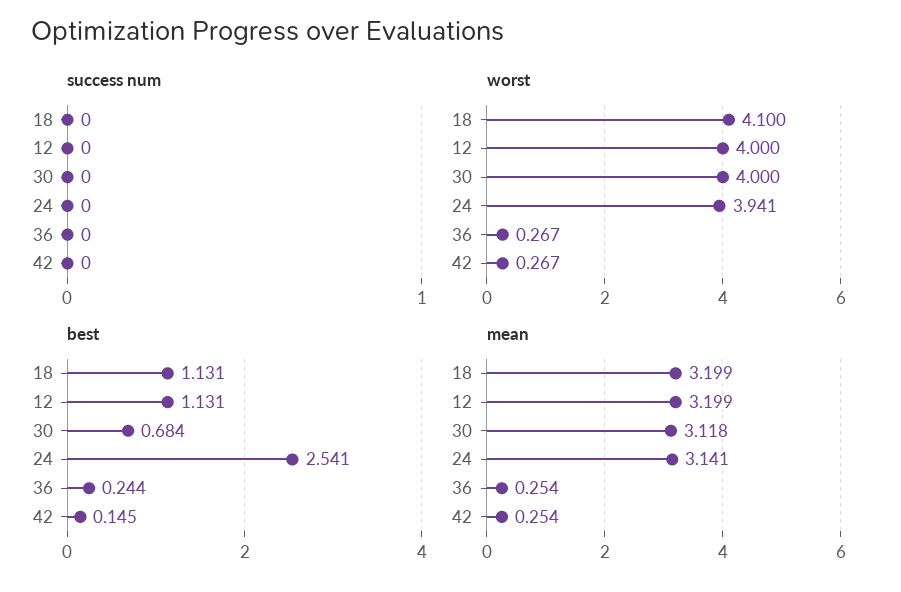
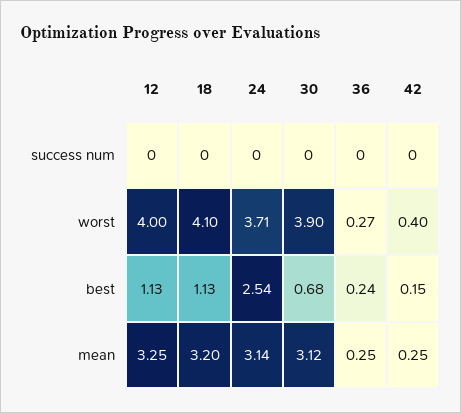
worst, 30: 4 -> 3.9
worst, 24: 3.941 -> 3.71
worst, 42: 0.267 -> 0.4
mean, 12: 3.199 -> 3.25

